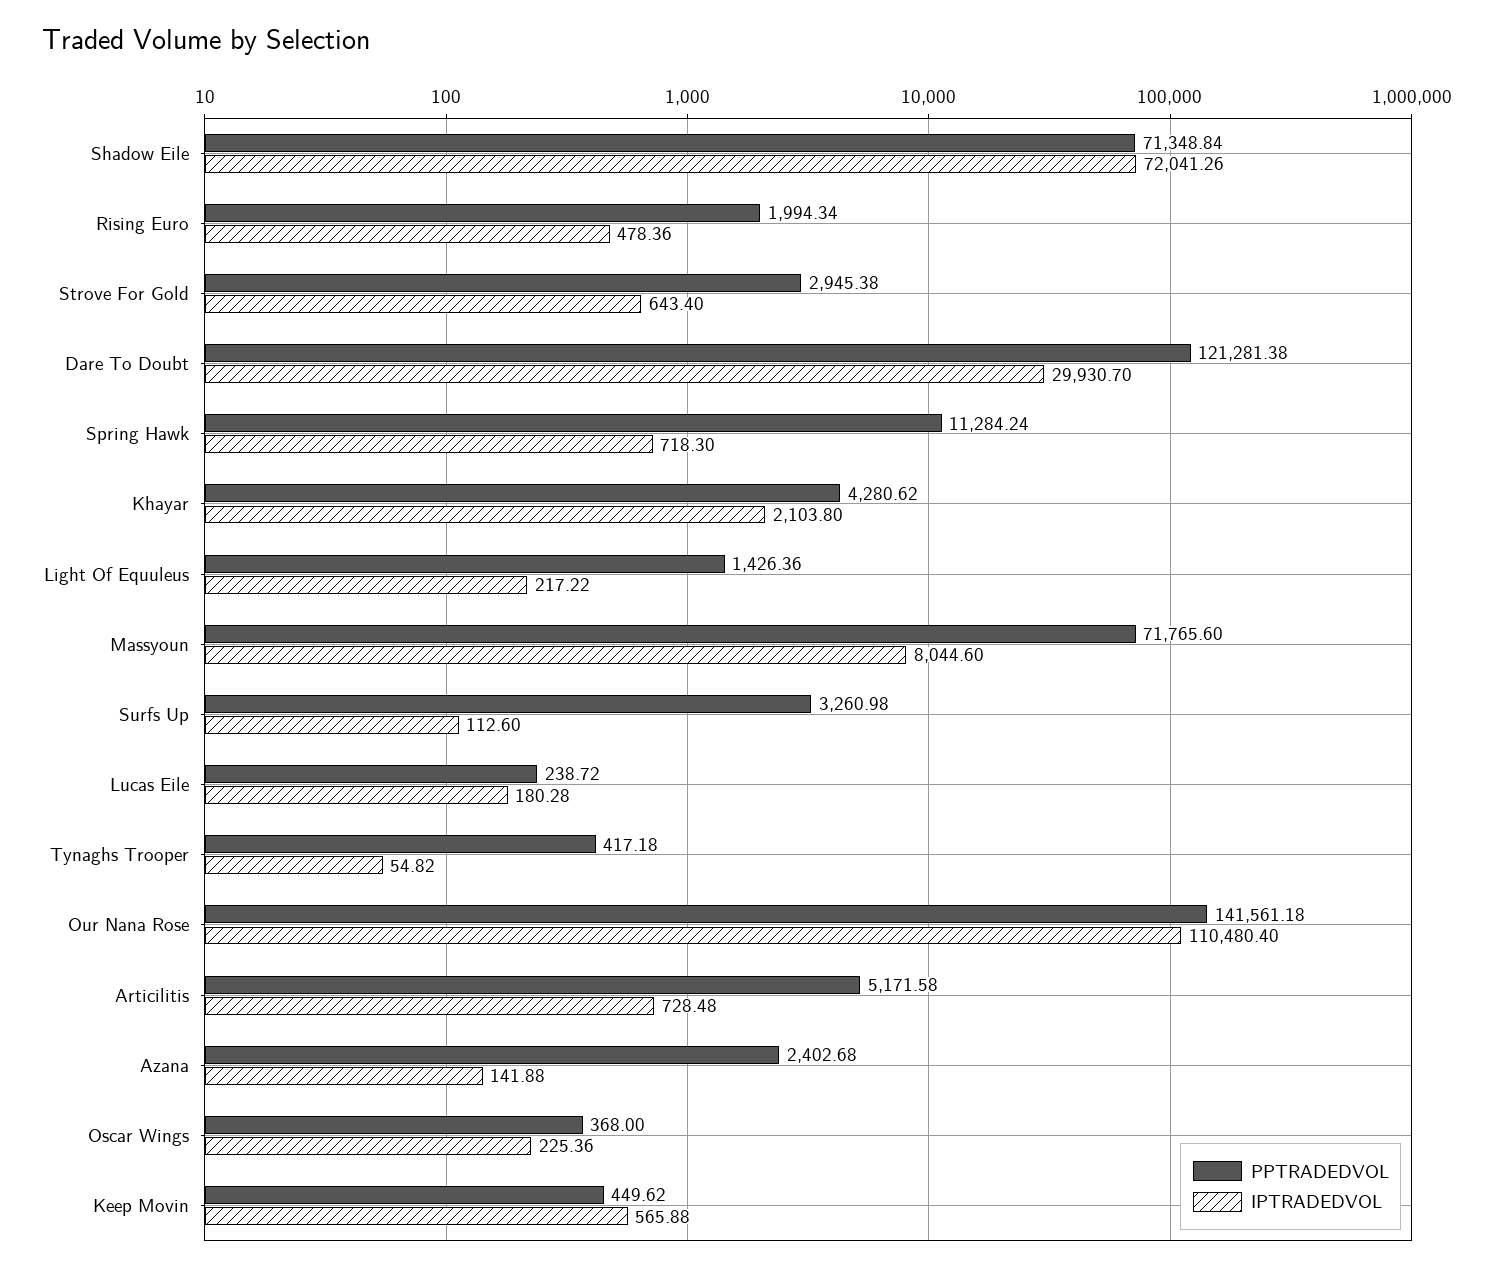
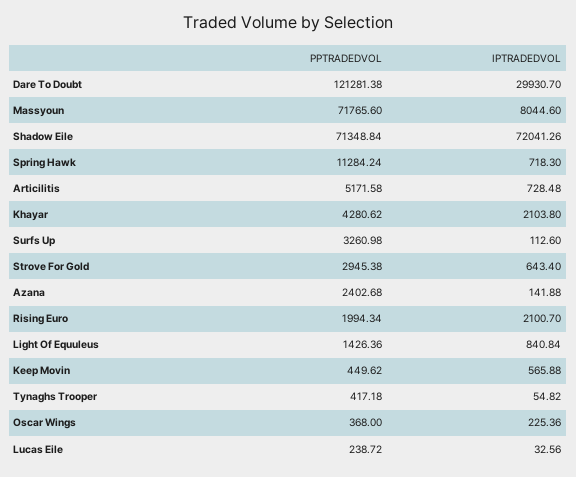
IPTRADEDVOL, Rising Euro: 478.36 -> 2100.7
IPTRADEDVOL, Light Of Equuleus: 217.22 -> 840.84
IPTRADEDVOL, Lucas Eile: 180.28 -> 32.56
PPTRADEDVOL, Our Nana Rose: 141561.18 -> none
IPTRADEDVOL, Our Nana Rose: 110480.4 -> none

